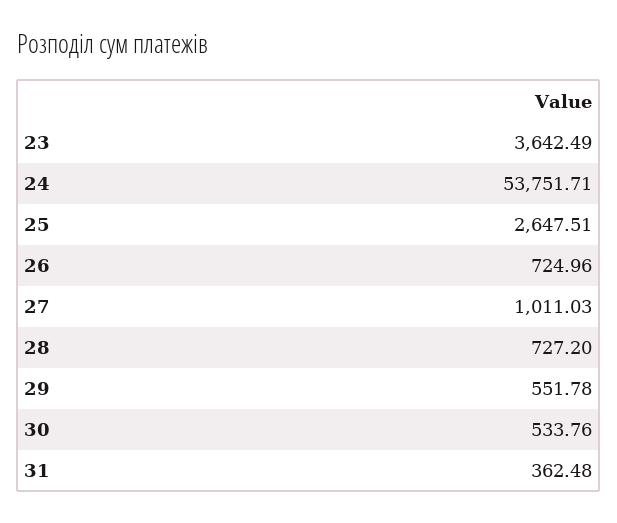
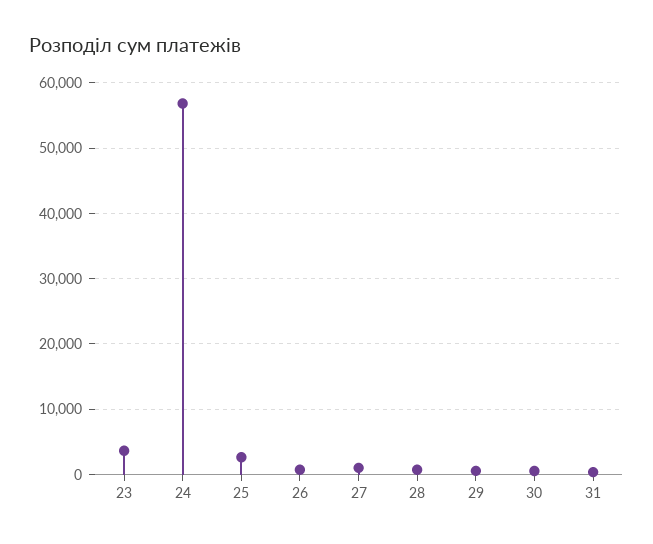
24: 53751.71 -> 57000

